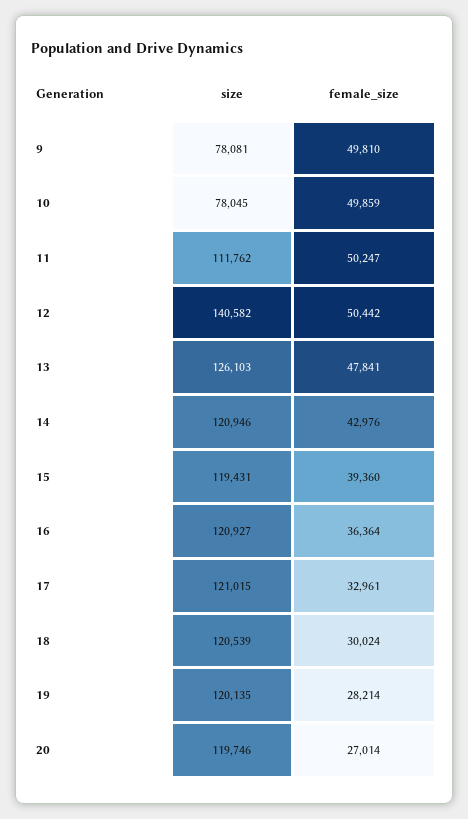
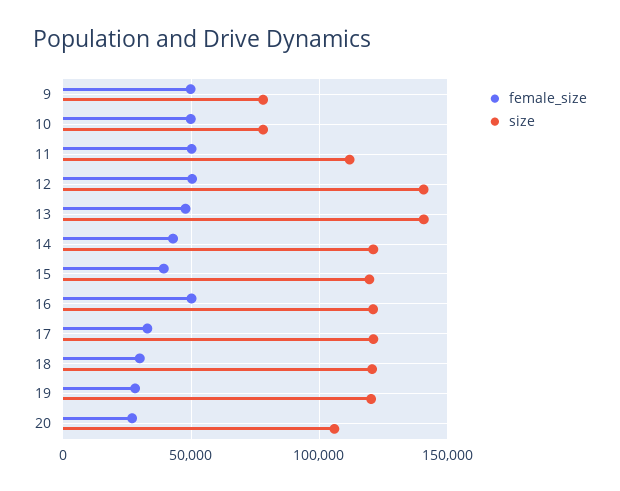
size, 13: 126103 -> 140000
female_size, 16: 36364 -> 50000
size, 20: 119746 -> 105000

